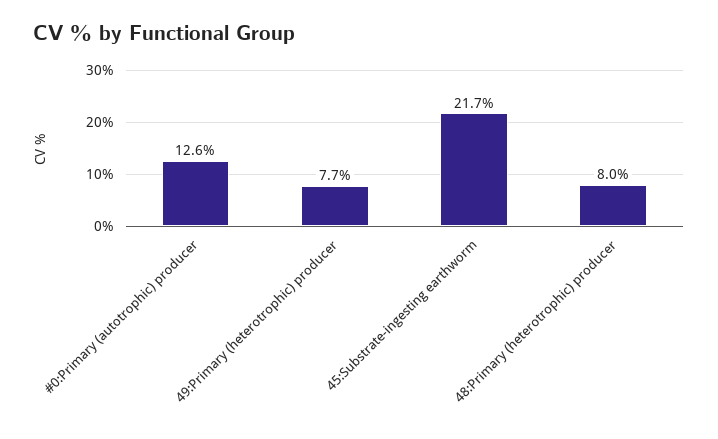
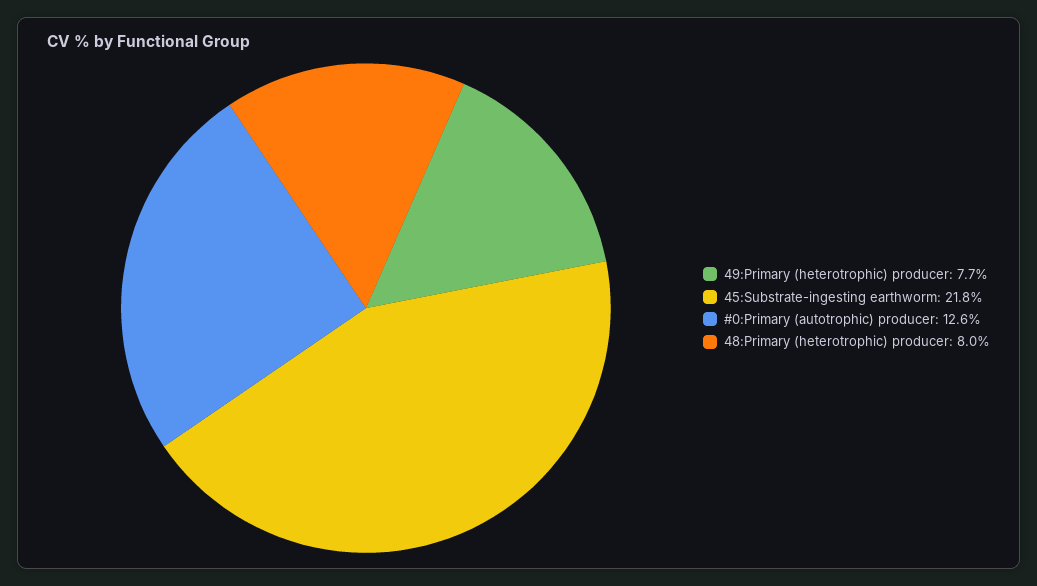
45:Substrate-ingesting earthworm: 21.7 -> 21.8

